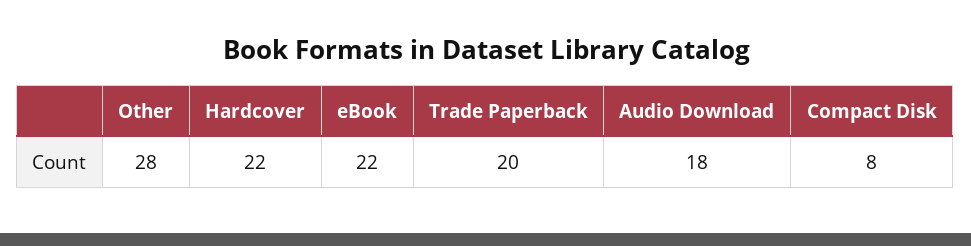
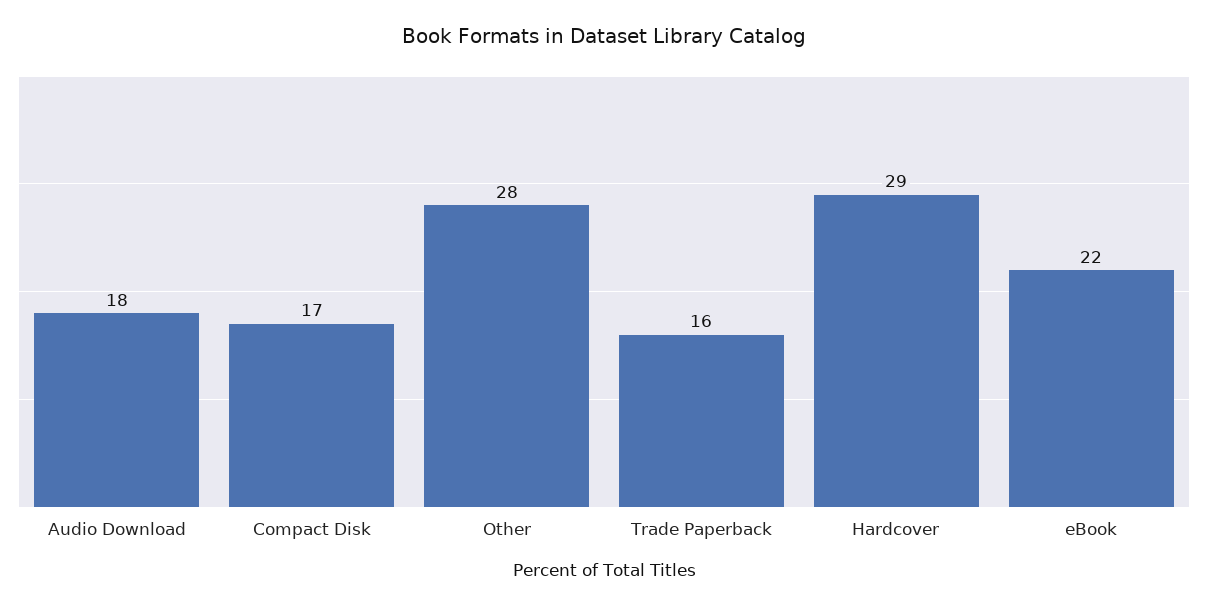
Hardcover: 22 -> 29
Trade Paperback: 20 -> 16
Compact Disk: 8 -> 17

